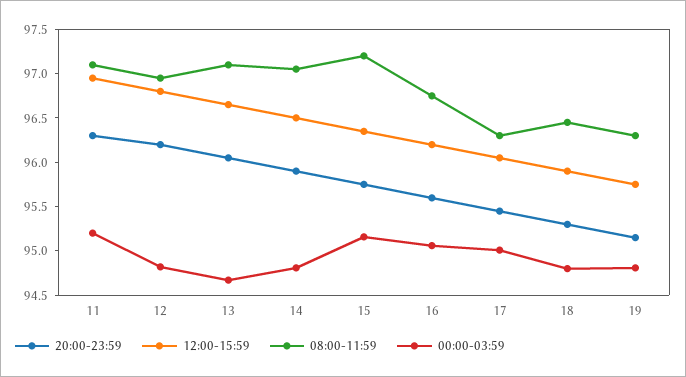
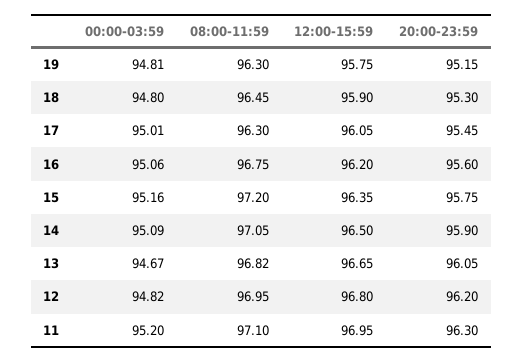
08:00-11:59, 13: 97.1 -> 96.82
00:00-03:59, 14: 94.8 -> 95.09

